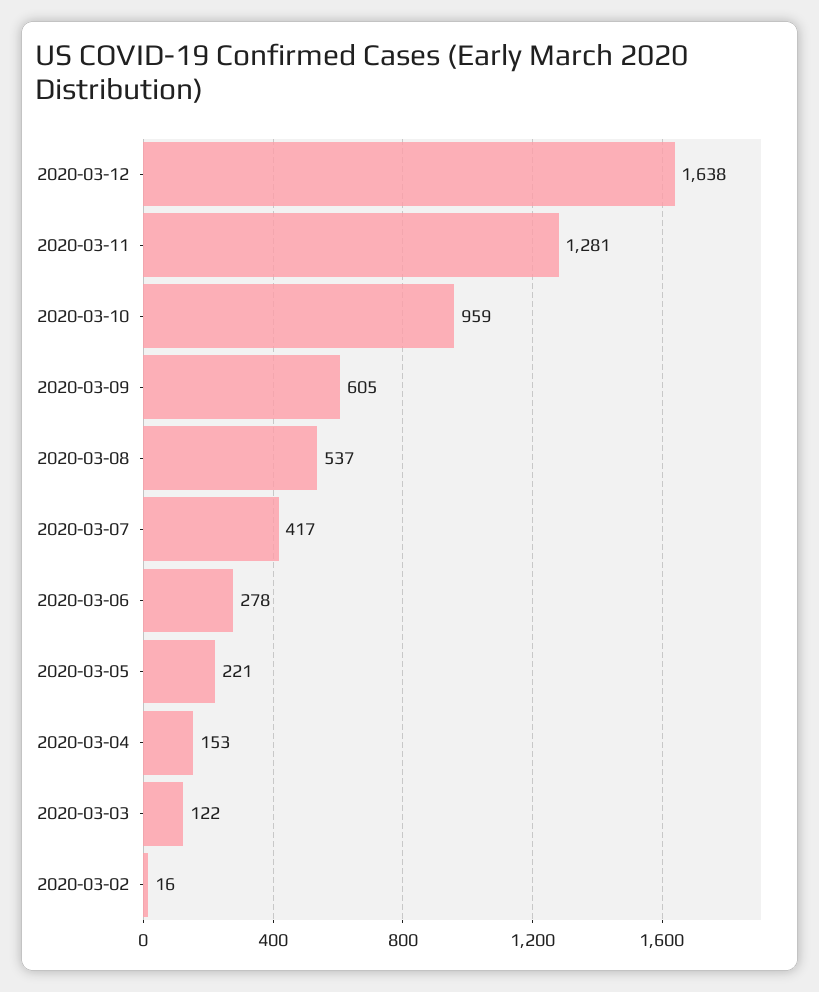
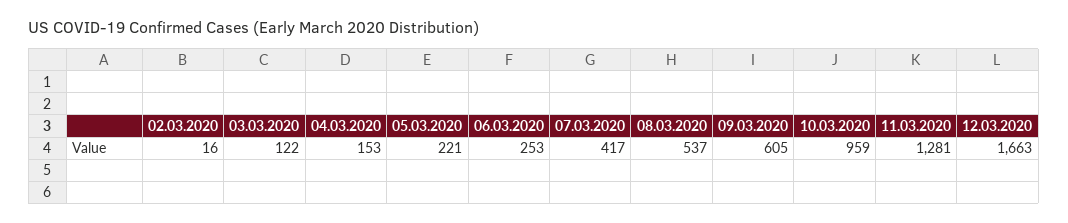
2020-03-12: 1638 -> 1663
2020-03-06: 278 -> 253

